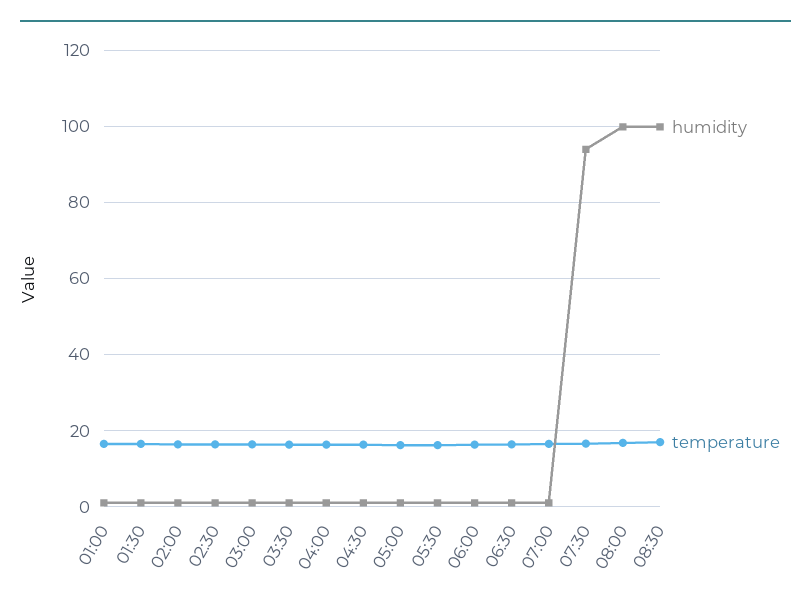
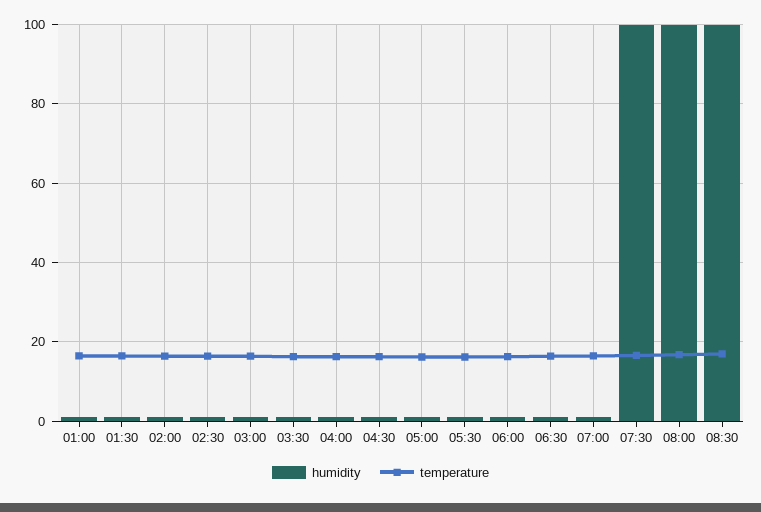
humidity, 07:30: 94 -> 100

